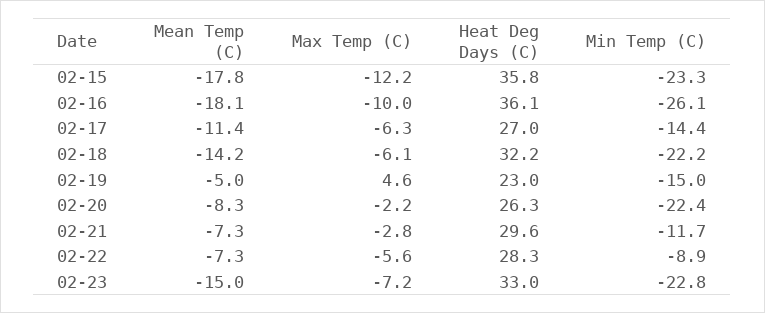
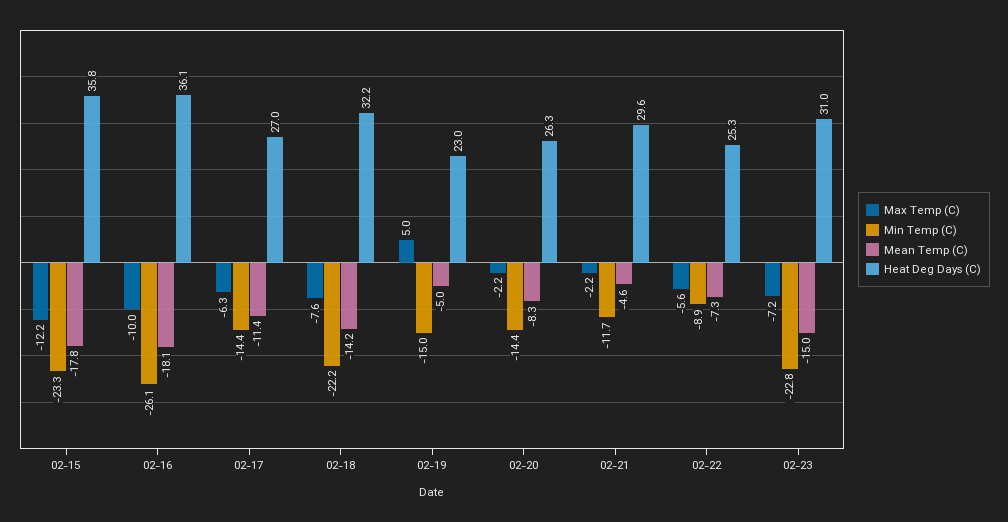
Max Temp (C), 02-18: -6.1 -> -7.6
Max Temp (C), 02-19: 4.6 -> 5
Min Temp (C), 02-20: -22.4 -> -14.4
Mean Temp (C), 02-21: -7.3 -> -4.6
Max Temp (C), 02-21: -2.8 -> -2.2
Heat Deg Days (C), 02-22: 28.3 -> 25.3
Heat Deg Days (C), 02-23: 33 -> 31

